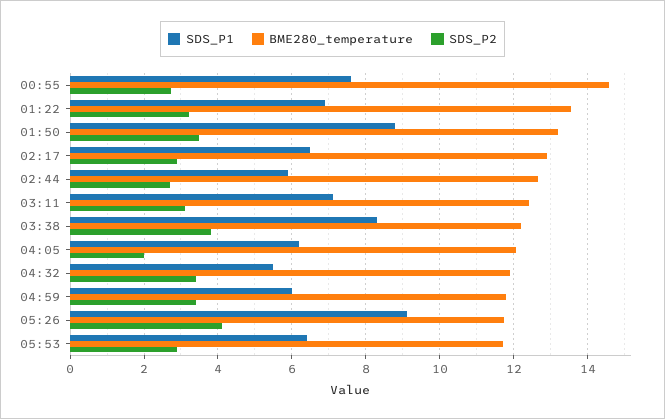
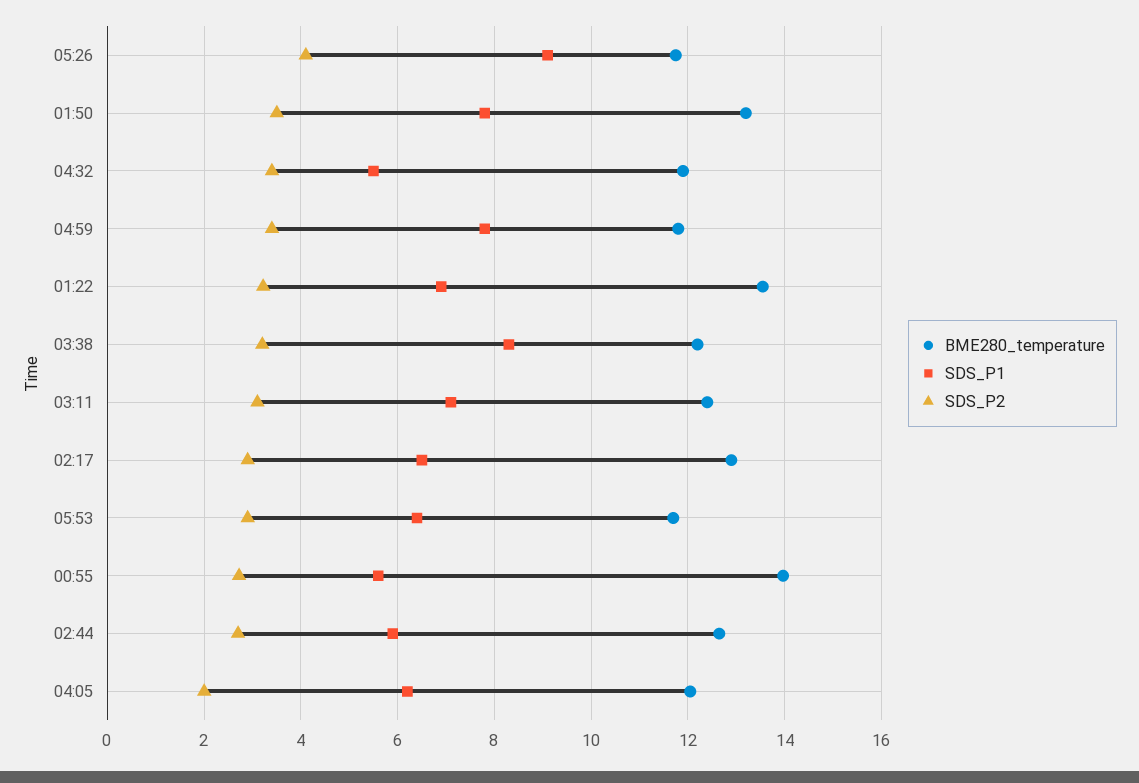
SDS_P1, 00:55: 7.6 -> 5.6
BME280_temperature, 00:55: 14.6 -> 14
SDS_P1, 01:50: 8.8 -> 7.8
SDS_P2, 03:38: 3.8 -> 3.2
SDS_P1, 04:59: 6 -> 7.8

